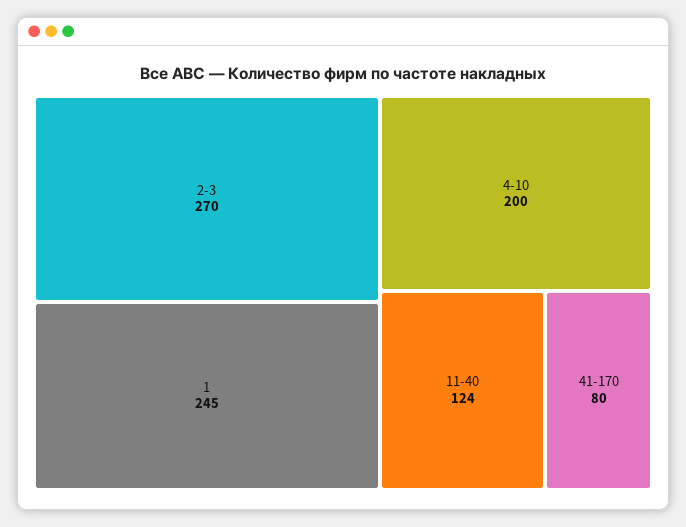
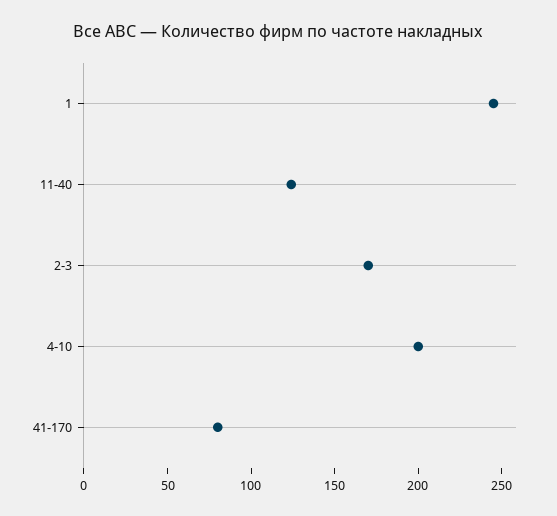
2-3: 270 -> 170

